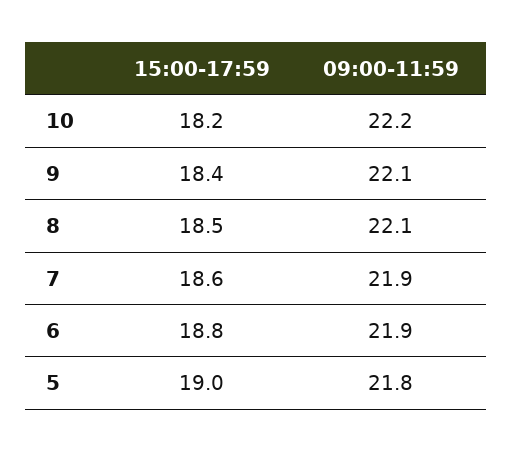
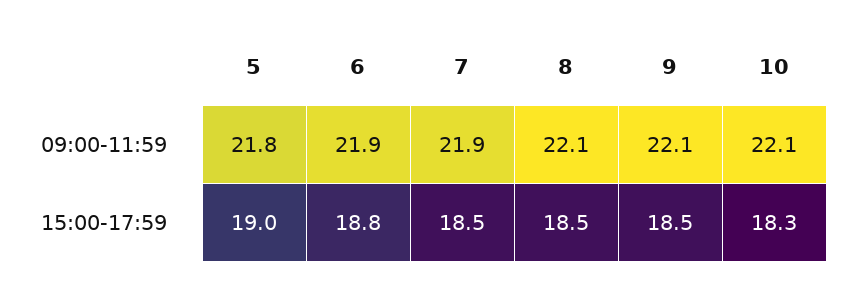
15:00-17:59, 10: 18.2 -> 18.3
09:00-11:59, 10: 22.2 -> 22.1
15:00-17:59, 9: 18.4 -> 18.5
15:00-17:59, 7: 18.6 -> 18.5

